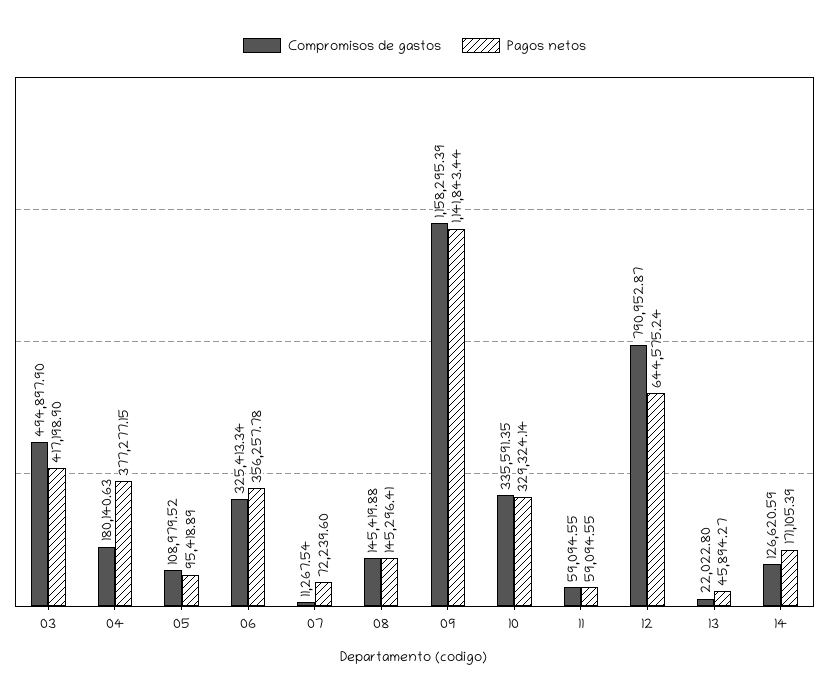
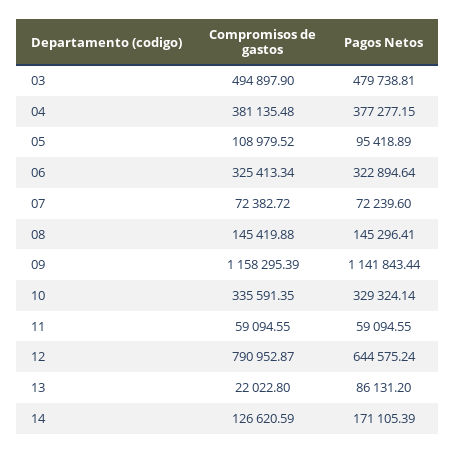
Pagos netos, 03: 417198.9 -> 479738.81
Compromisos de gastos, 04: 180140.63 -> 381135.48
Pagos netos, 06: 356257.78 -> 322894.64
Compromisos de gastos, 07: 11267.54 -> 72382.72
Pagos netos, 13: 45894.27 -> 86131.2

